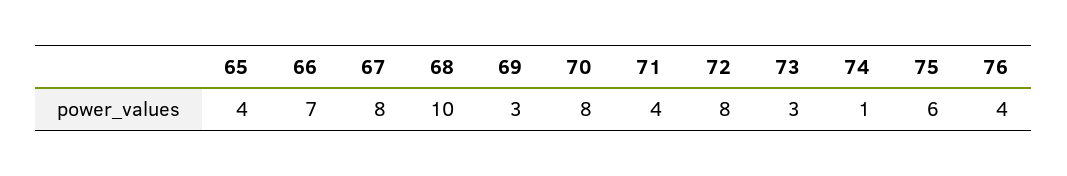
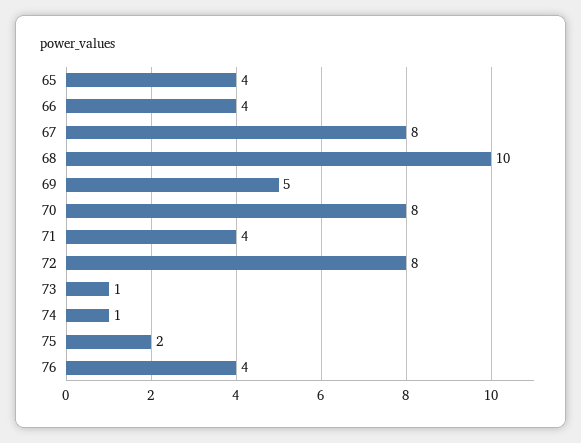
66: 7 -> 4
69: 3 -> 5
73: 3 -> 1
75: 6 -> 2

